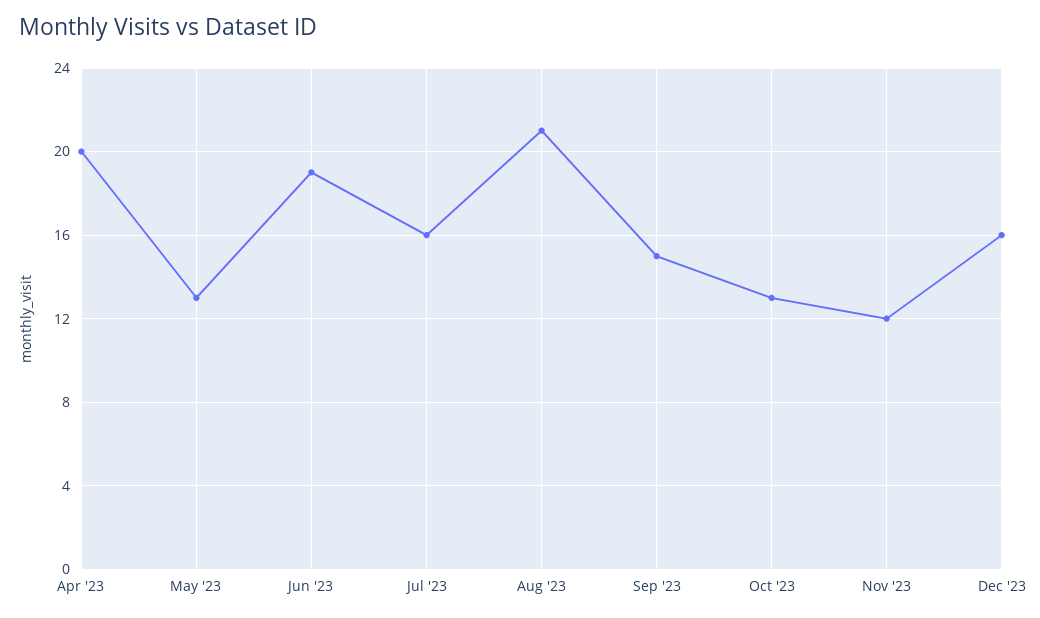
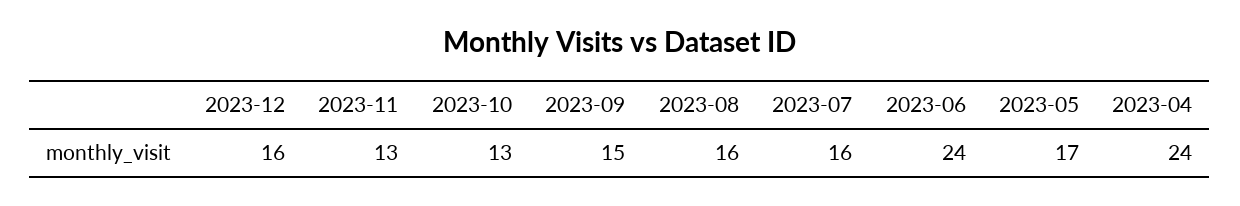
Apr '23: 20 -> 24
May '23: 13 -> 17
Jun '23: 19 -> 24
Aug '23: 21 -> 16
Nov '23: 12 -> 13

